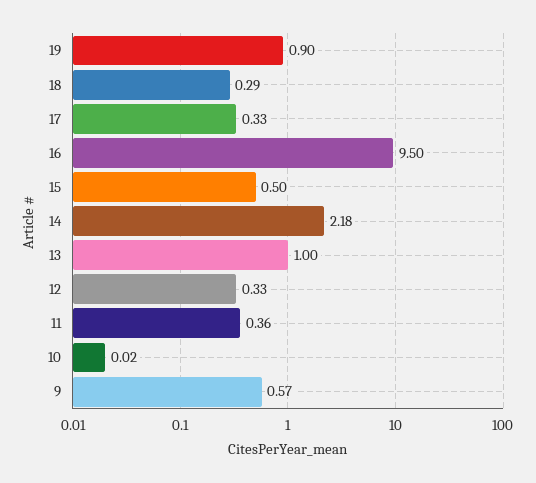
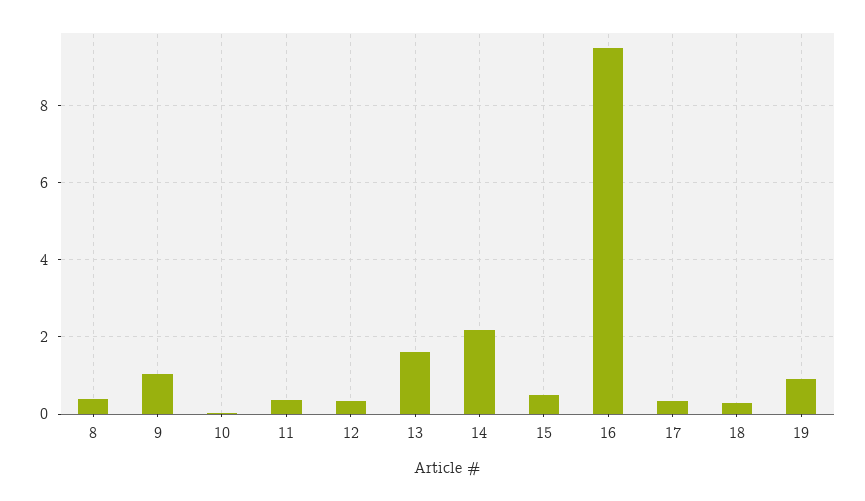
13: 1 -> 1.6
9: 0.57 -> 1
8: none -> 0.4

